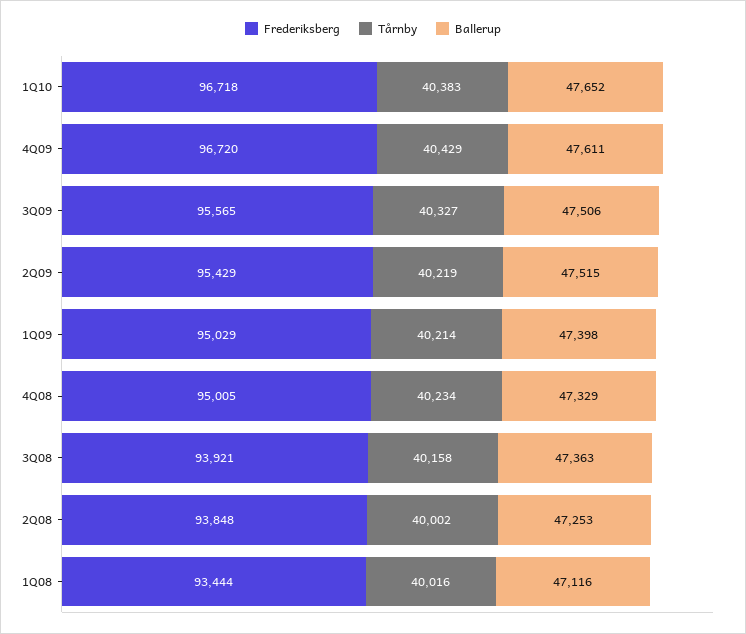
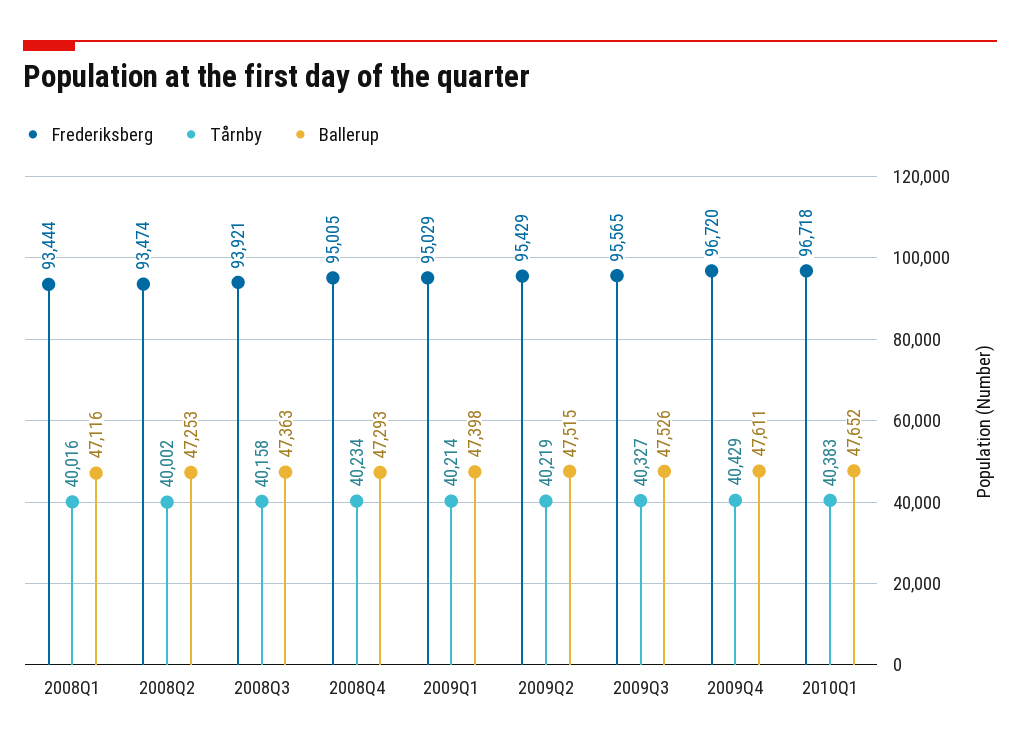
Ballerup, 3Q09: 47506 -> 47526
Ballerup, 4Q08: 47329 -> 47293
Frederiksberg, 2Q08: 93848 -> 93474

